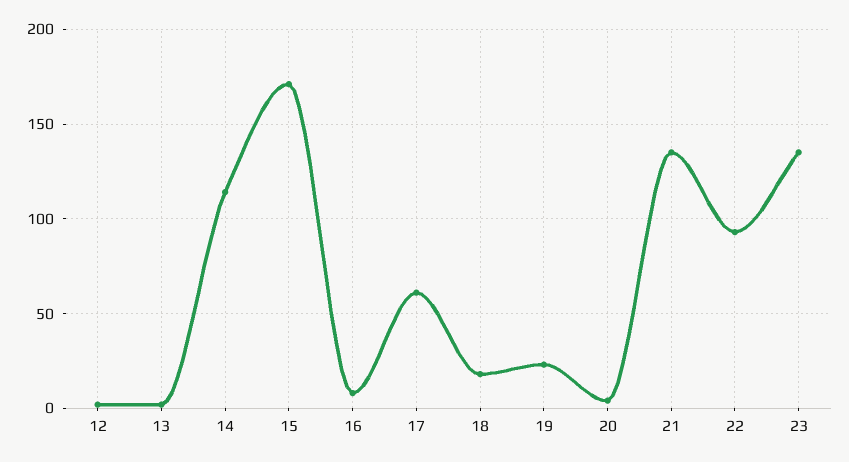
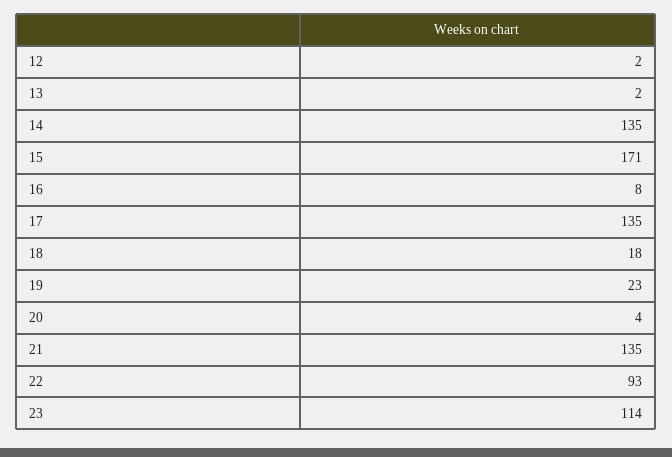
14: 115 -> 135
17: 60 -> 135
23: 135 -> 114

